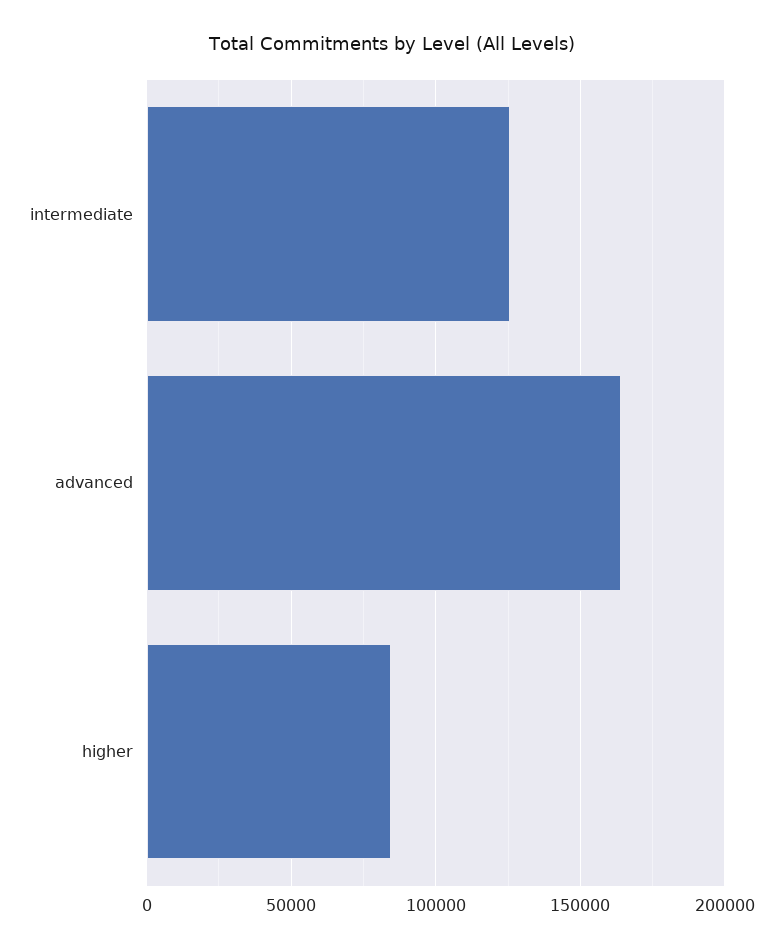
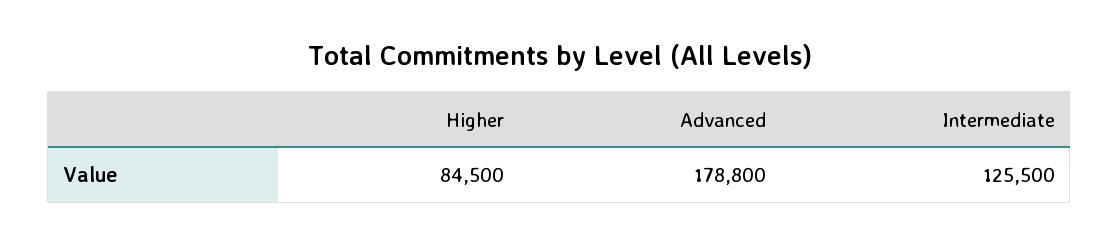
advanced: 165000 -> 178800

